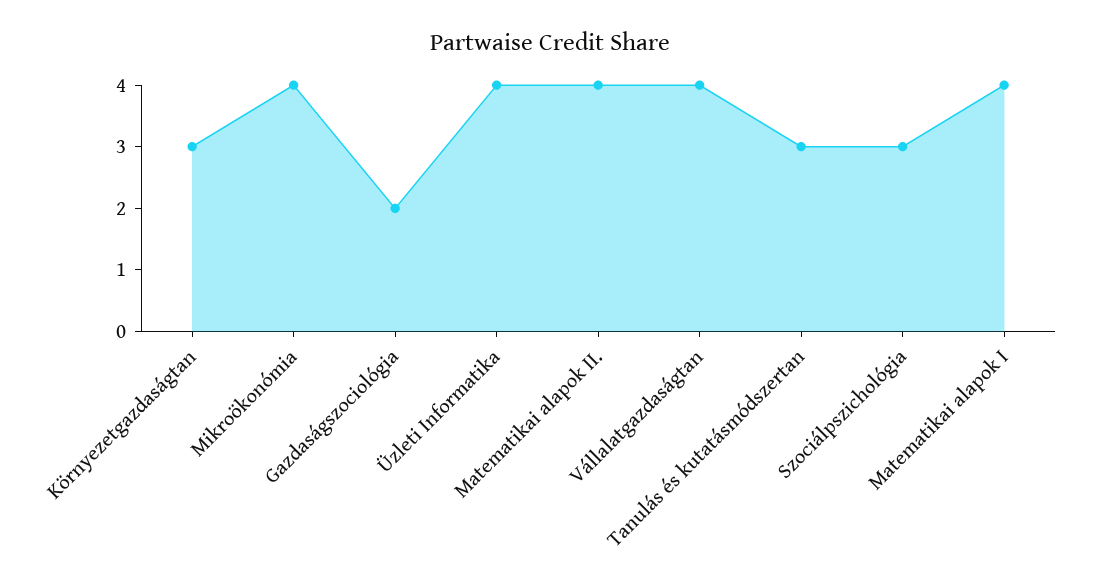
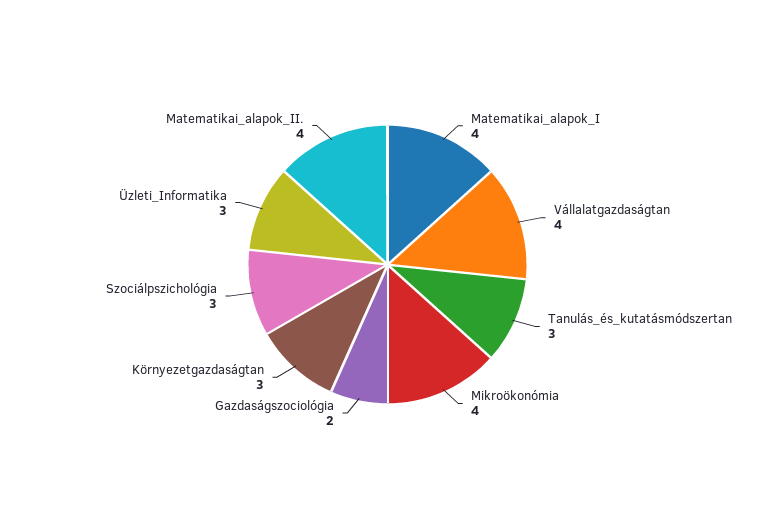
Üzleti Informatika: 4 -> 3

